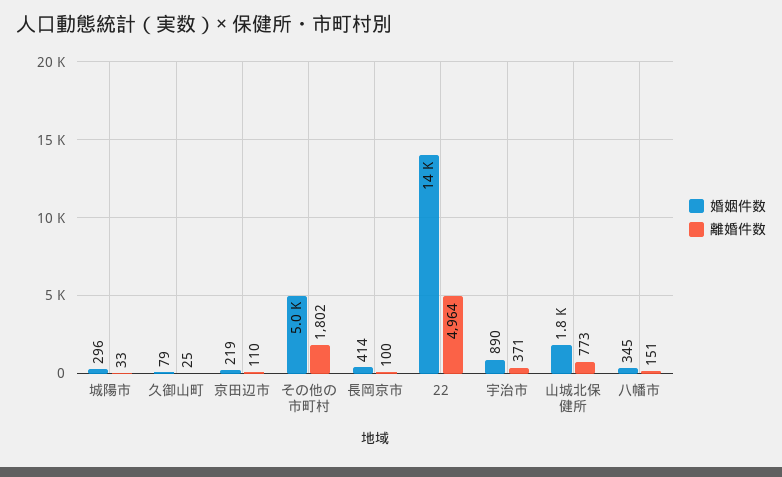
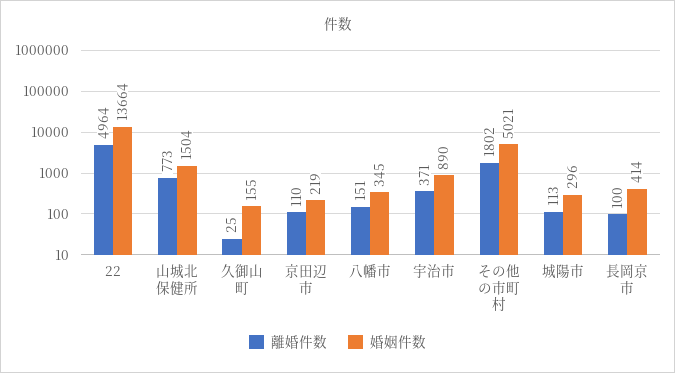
離婚件数, 城陽市: 33 -> 113
婚姻件数, 久御山町: 79 -> 155
婚姻件数, 山城北保健所: 1800 -> 1504

